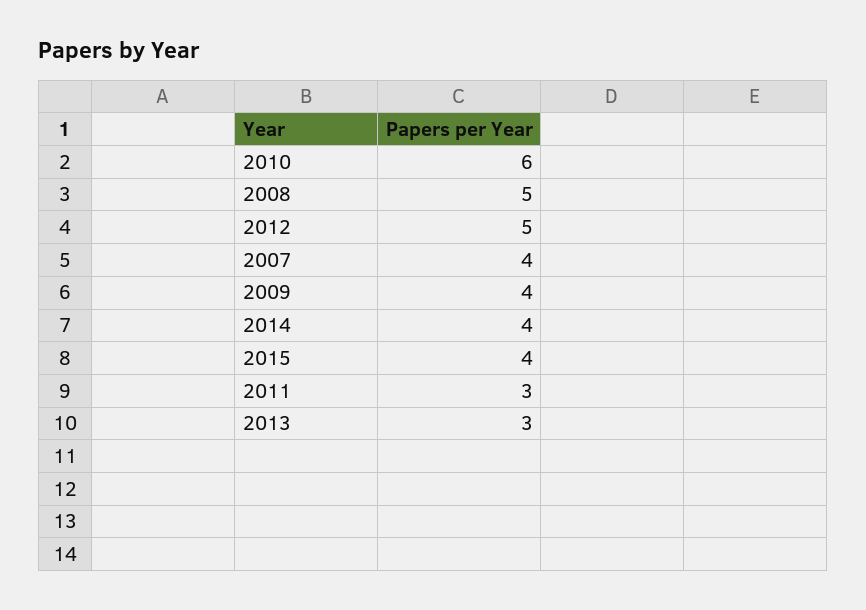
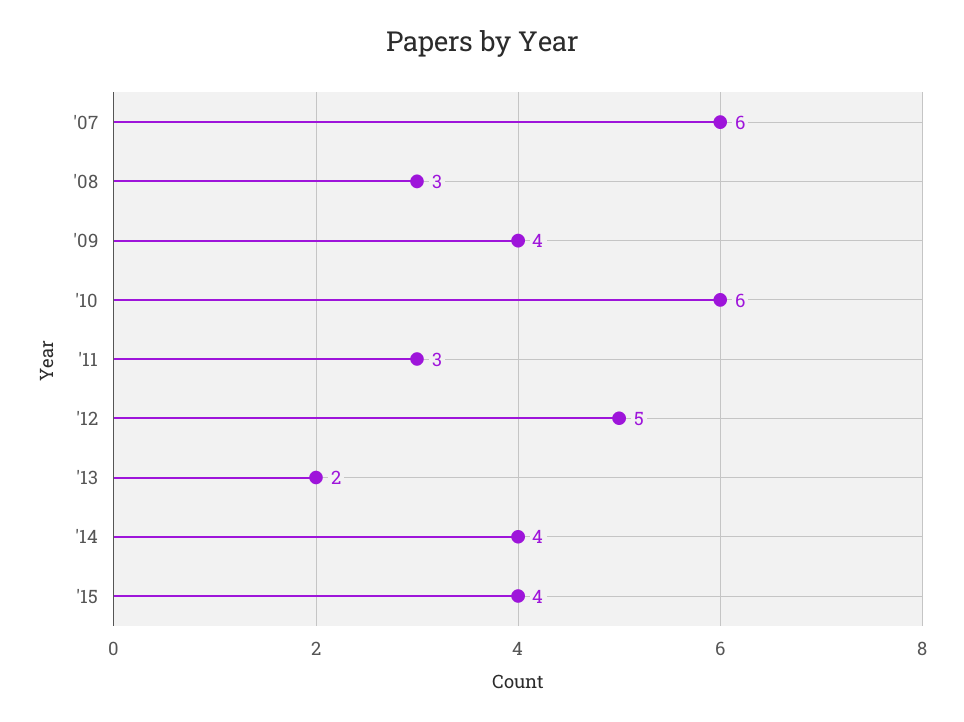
2008: 5 -> 3
2007: 4 -> 6
2013: 3 -> 2

